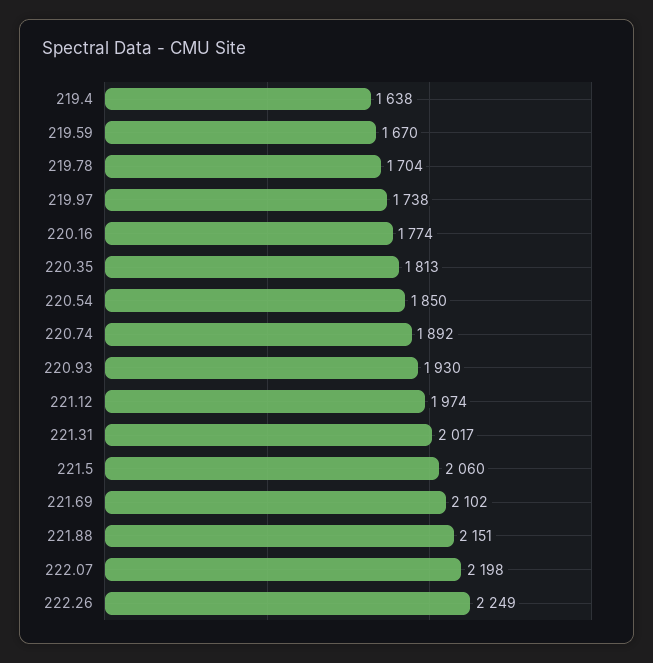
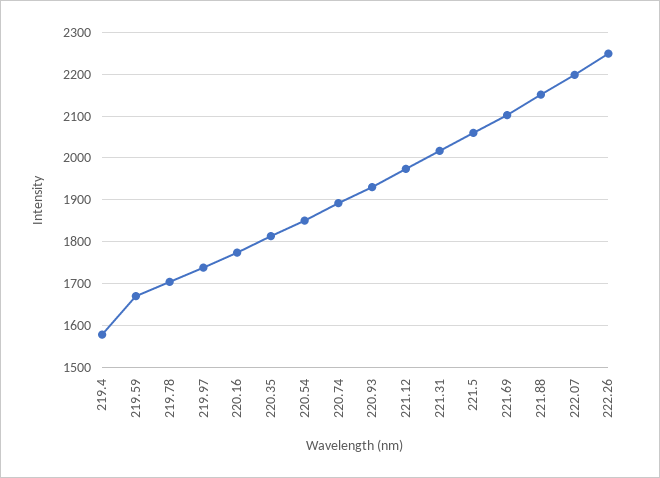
219.4: 1638 -> 1580

